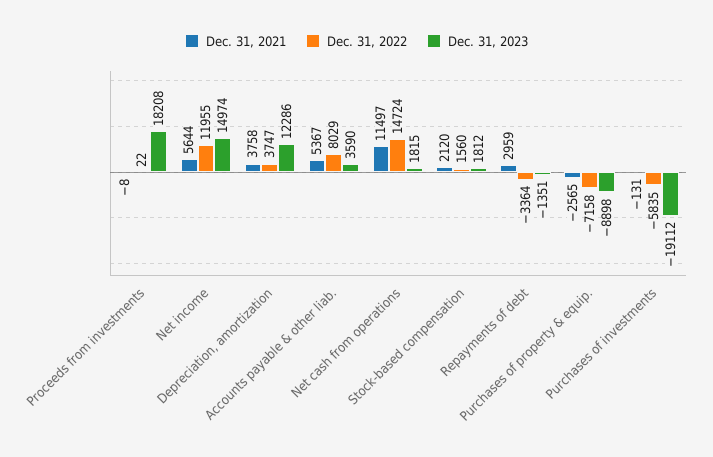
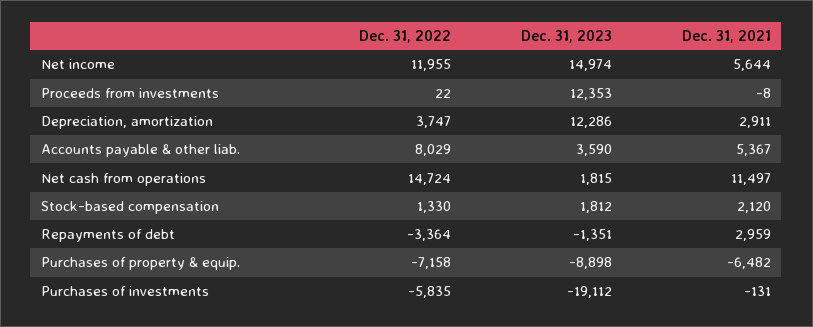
Dec. 31, 2023, Proceeds from investments: 18208 -> 12353
Dec. 31, 2021, Depreciation, amortization: 3758 -> 2911
Dec. 31, 2022, Stock-based compensation: 1560 -> 1330
Dec. 31, 2021, Purchases of property & equip.: -2565 -> -6482

